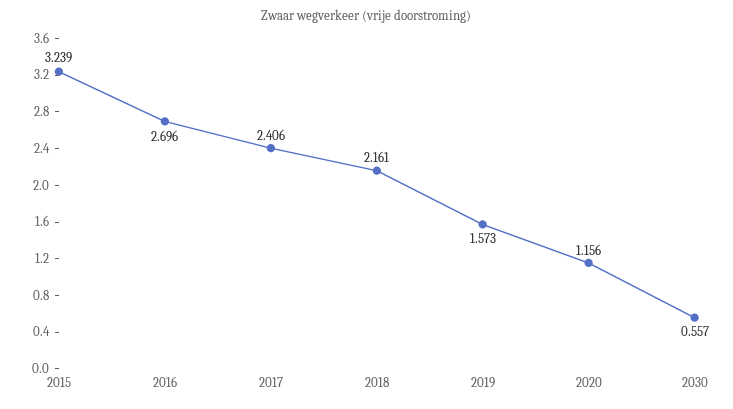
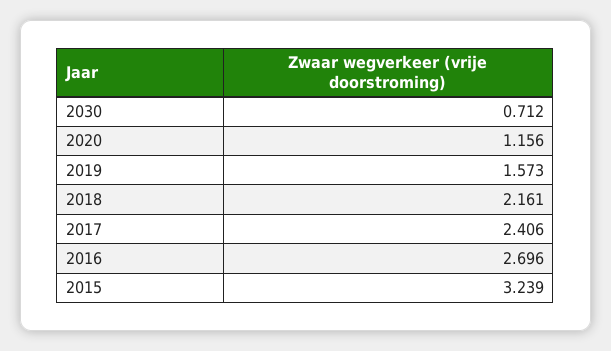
2030: 0.557 -> 0.712

